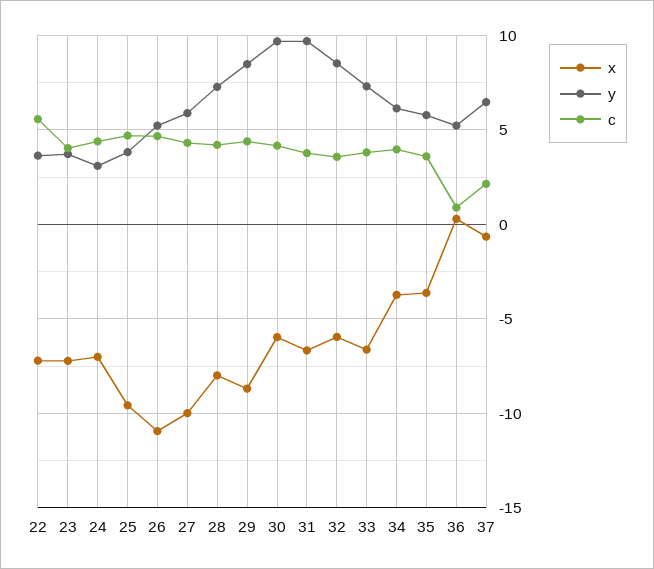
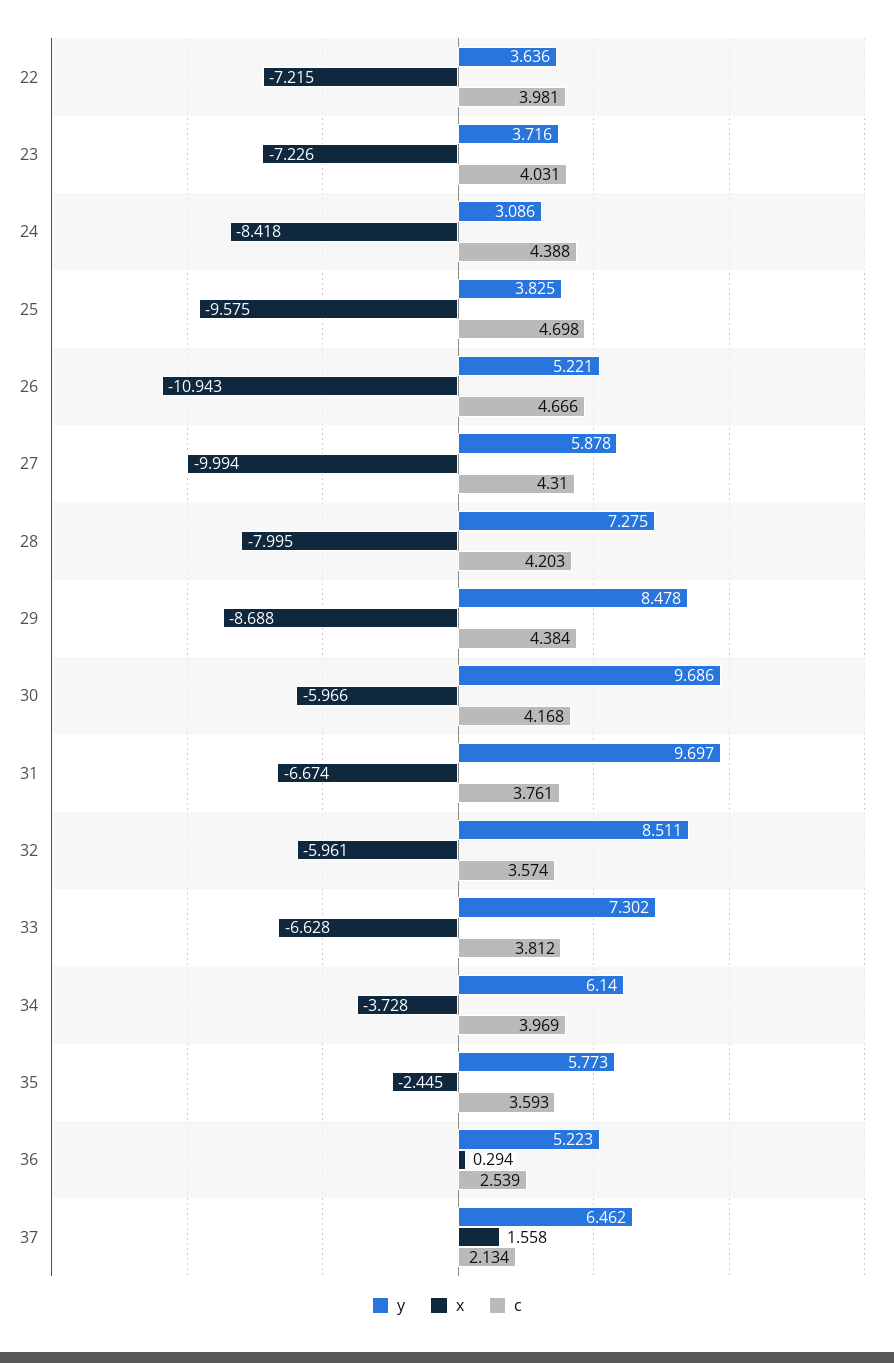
c, 22: 5.5 -> 3.981
x, 24: -7 -> -8.418
x, 35: -3.5 -> -2.445
c, 36: 1 -> 2.539
x, 37: -0.5 -> 1.558

